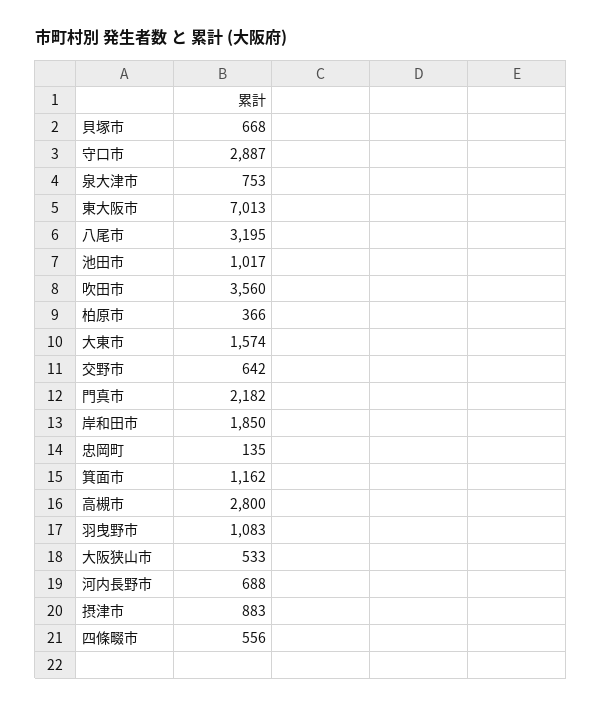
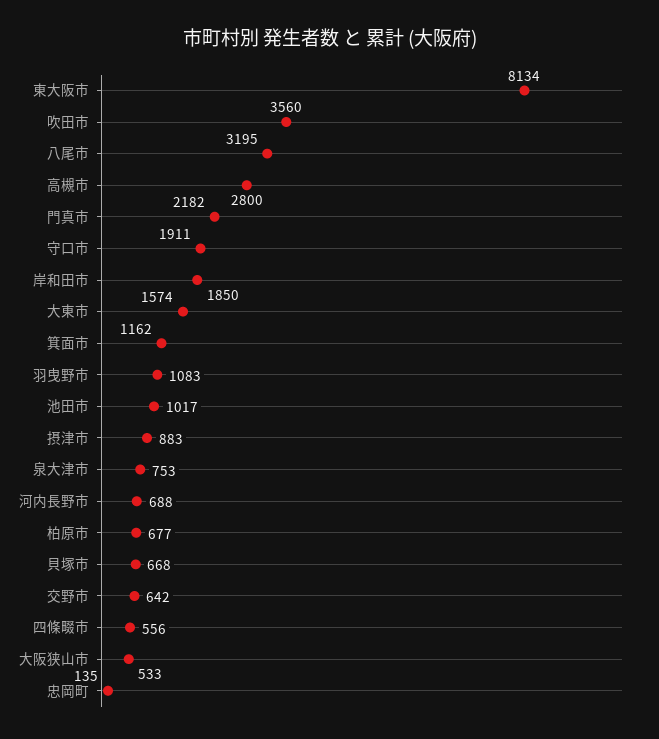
守口市: 2887 -> 1911
東大阪市: 7013 -> 8134
柏原市: 366 -> 677

